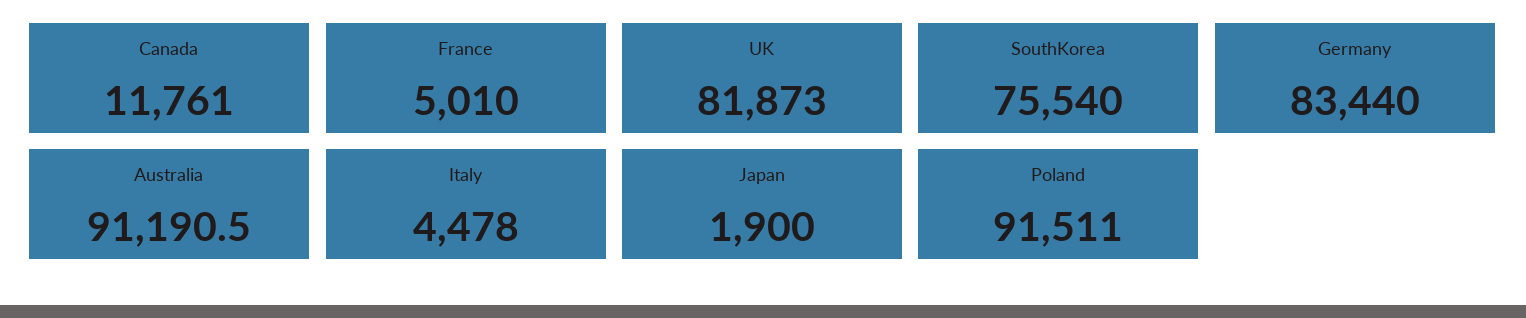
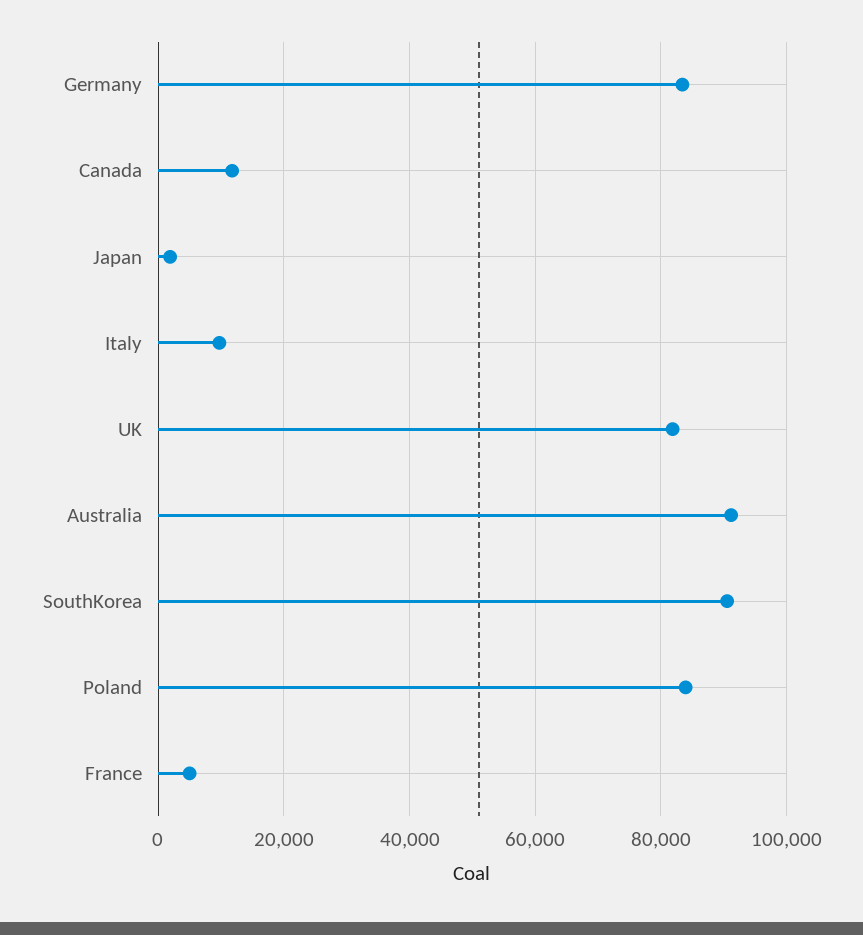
SouthKorea: 75540 -> 90000
Italy: 4478 -> 10000
Poland: 91511 -> 84000

